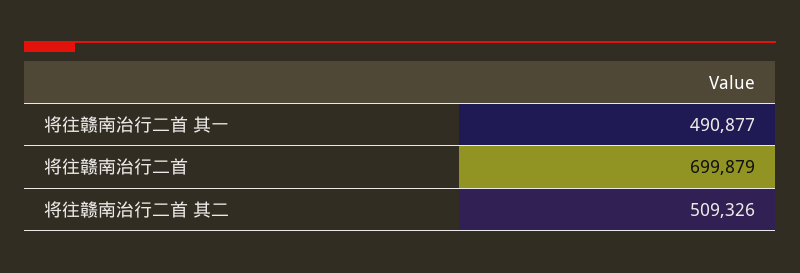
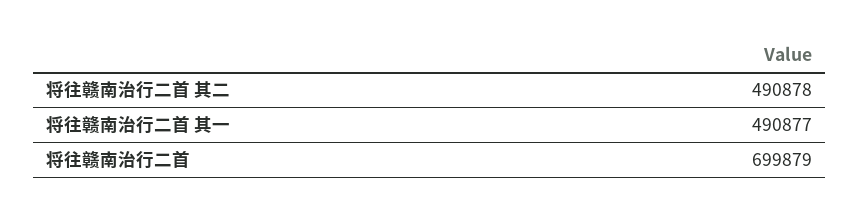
将往赣南治行二首 其二: 509326 -> 490878

